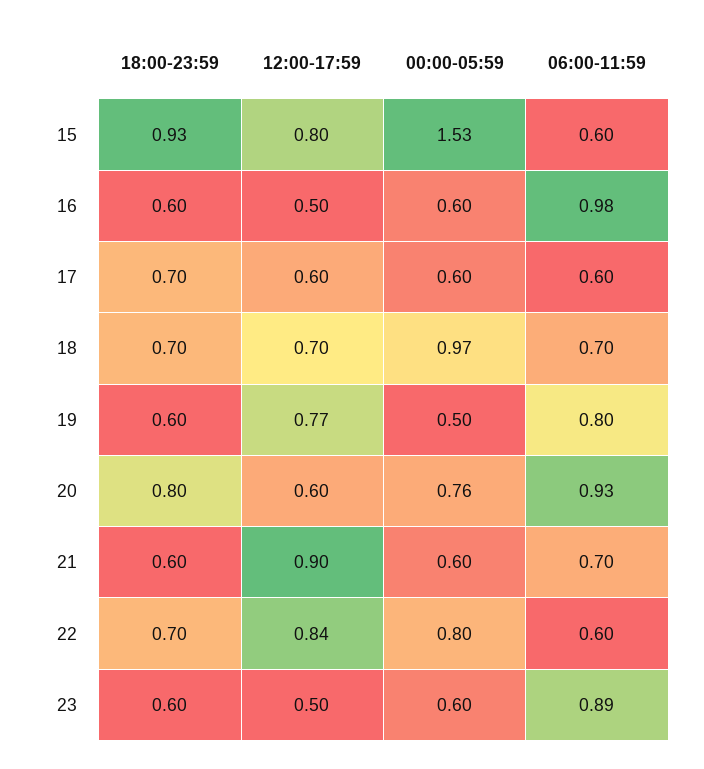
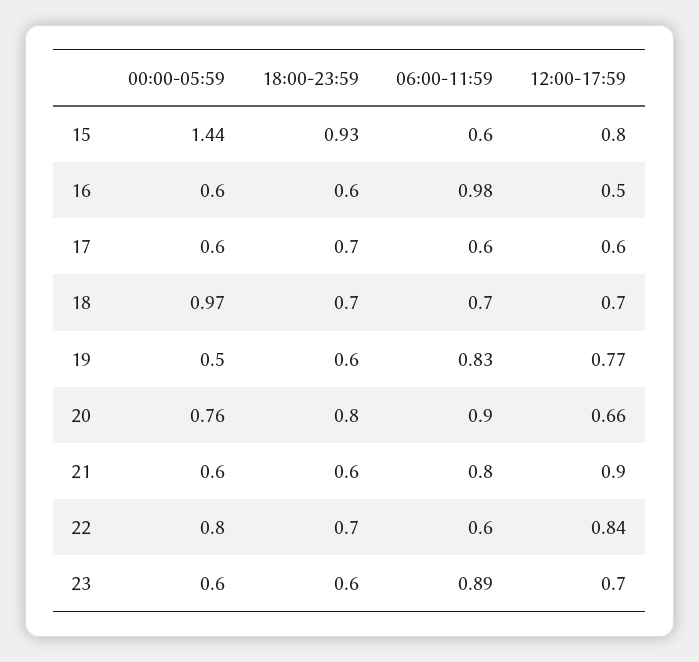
00:00-05:59, 15: 1.53 -> 1.44
06:00-11:59, 19: 0.8 -> 0.83
12:00-17:59, 20: 0.6 -> 0.66
06:00-11:59, 20: 0.93 -> 0.9
06:00-11:59, 21: 0.7 -> 0.8
12:00-17:59, 23: 0.5 -> 0.7

